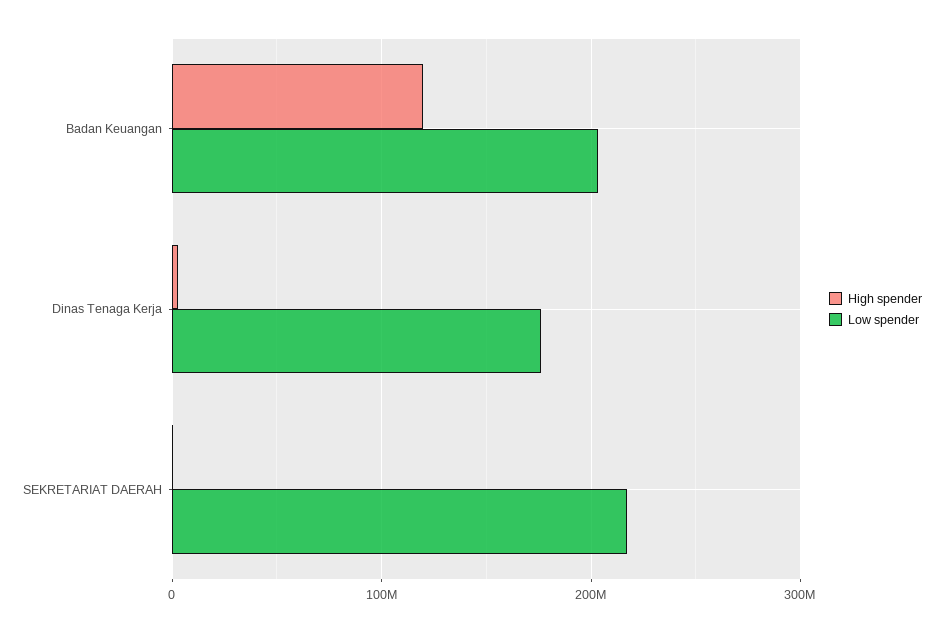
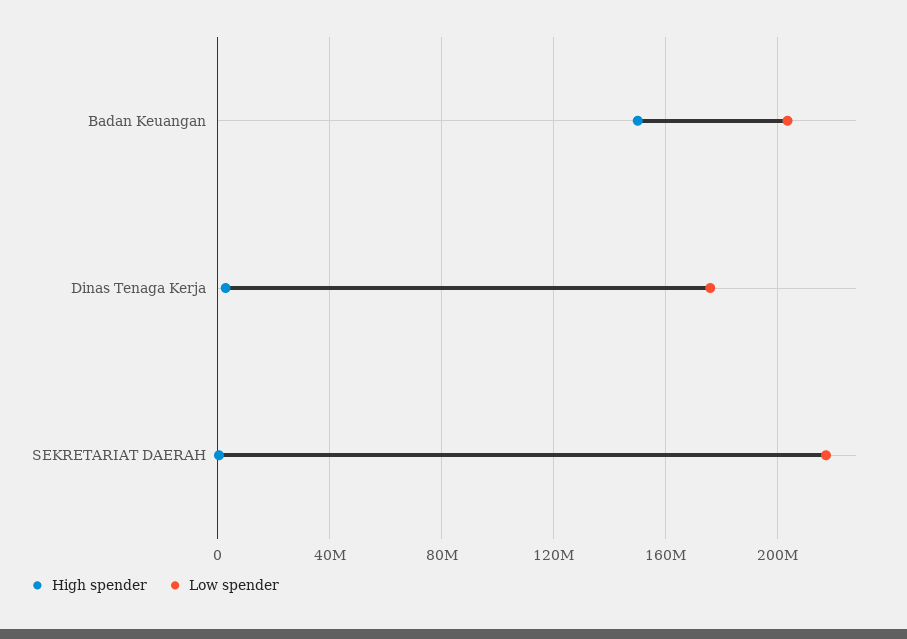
High spender, Badan Keuangan: 120000000 -> 150000000

